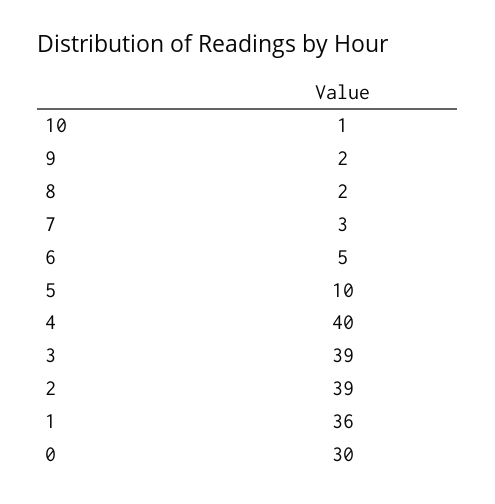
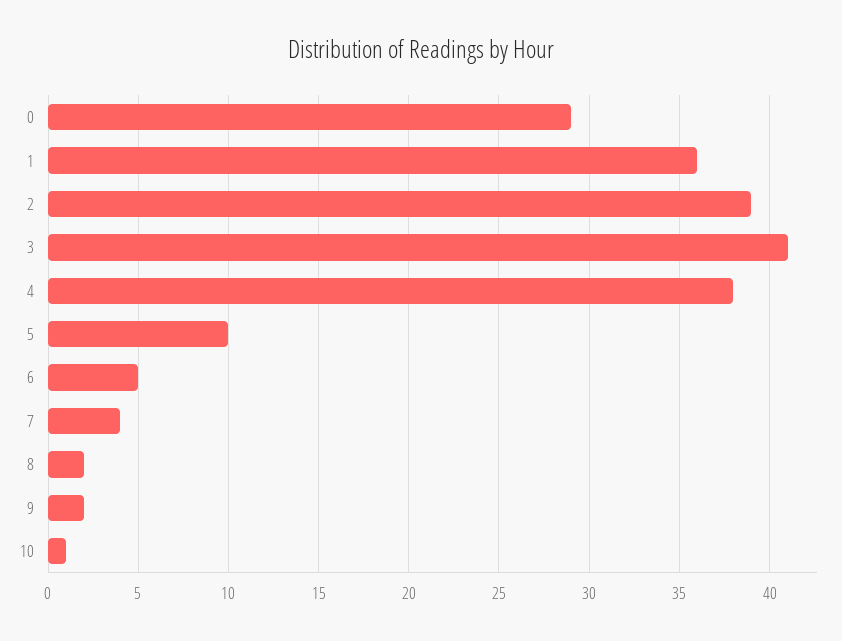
7: 3 -> 4
4: 40 -> 38
3: 39 -> 41
0: 30 -> 29

